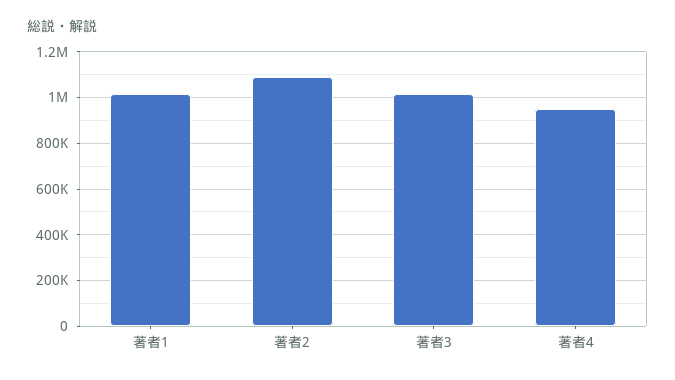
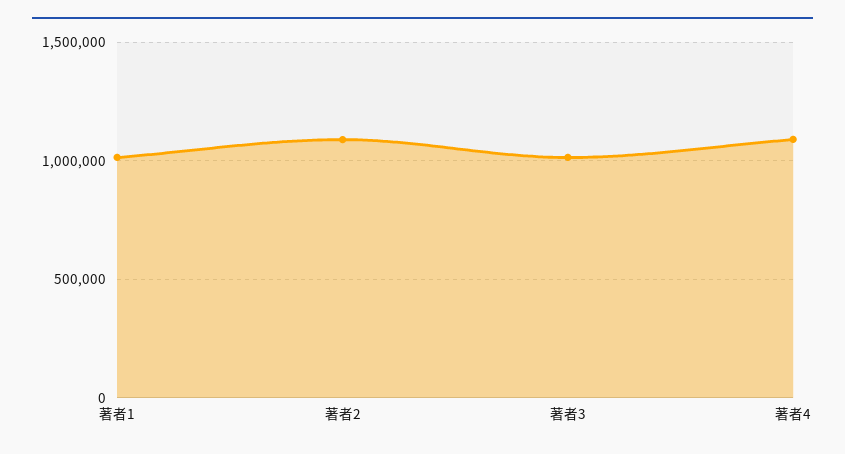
著者4: 950000 -> 1100000

